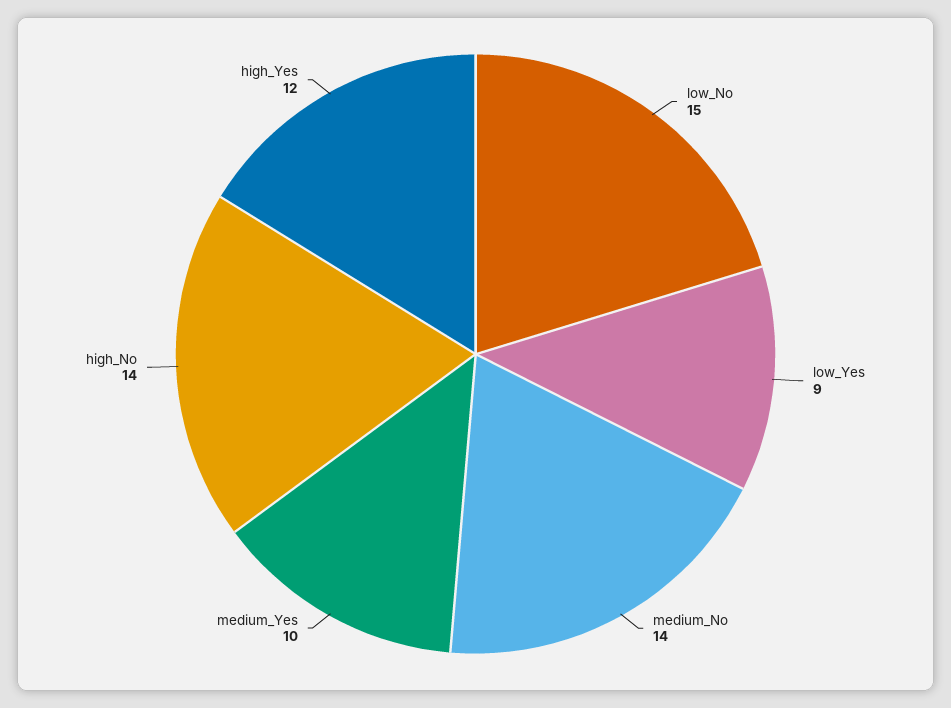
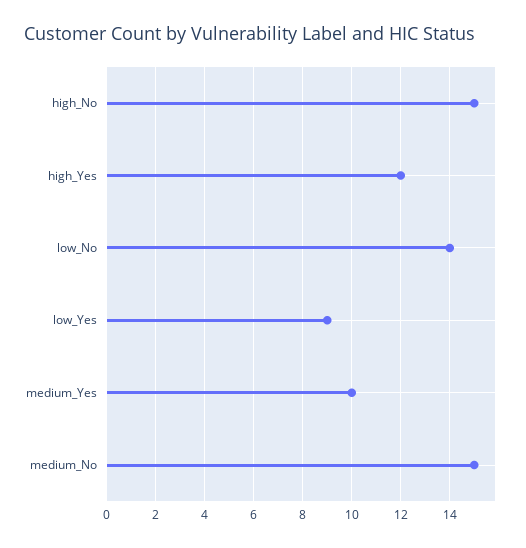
low_No: 15 -> 14
medium_No: 14 -> 15
high_No: 14 -> 15

